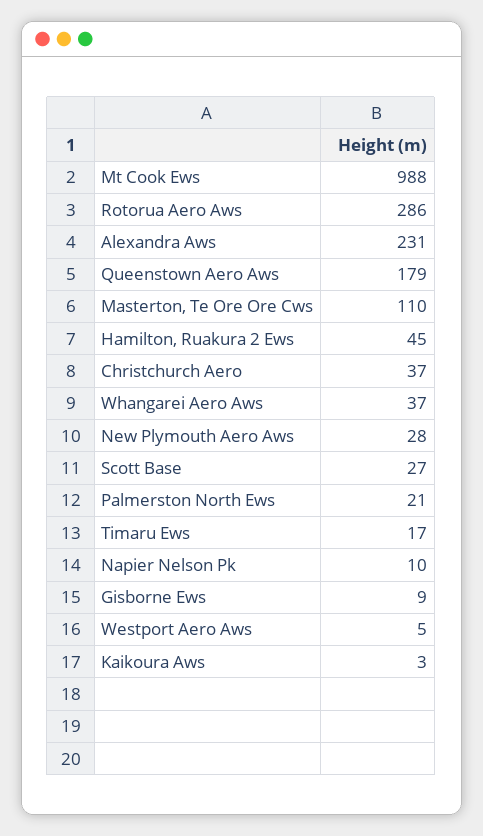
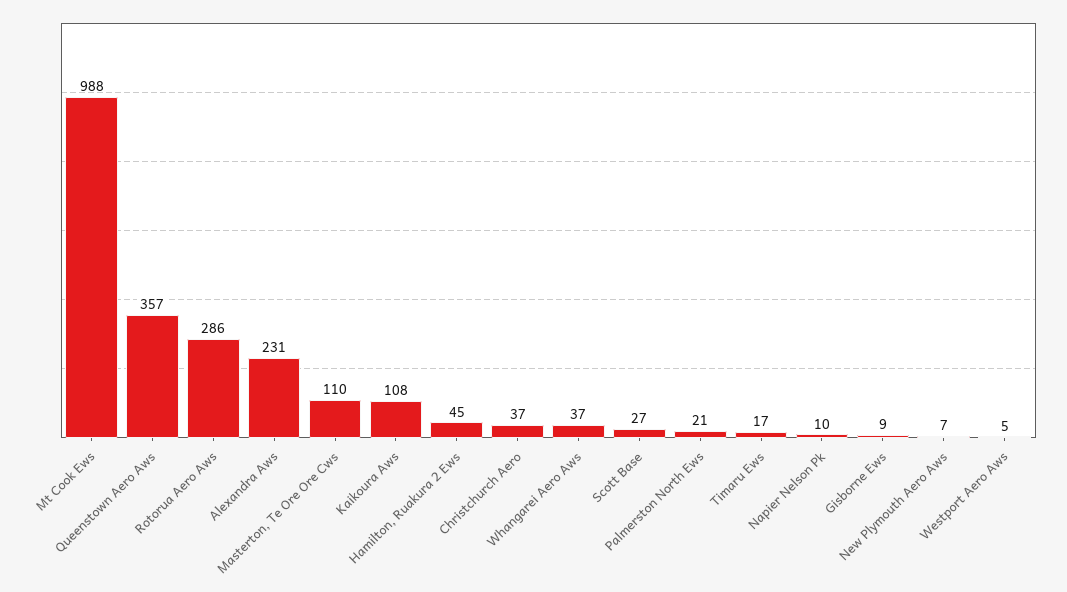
Queenstown Aero Aws: 179 -> 357
New Plymouth Aero Aws: 28 -> 7
Kaikoura Aws: 3 -> 108

